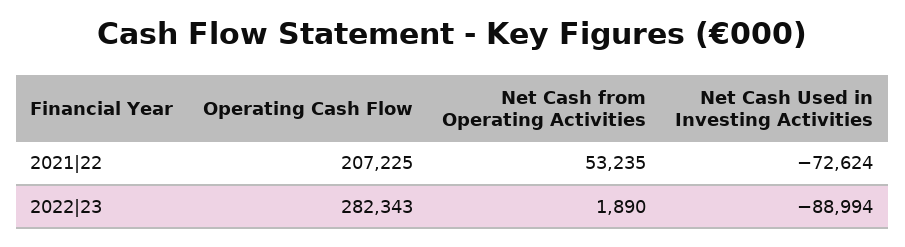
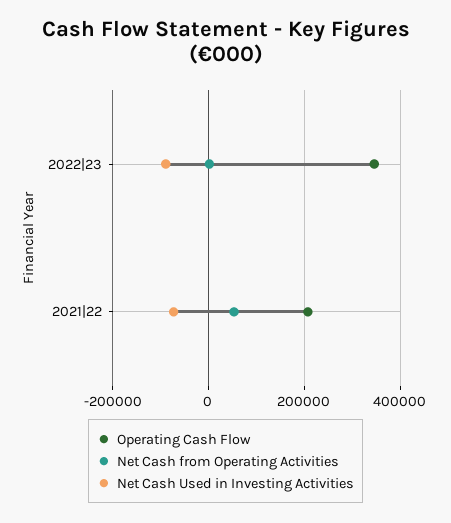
Operating Cash Flow, 2022|23: 282343 -> 340000

